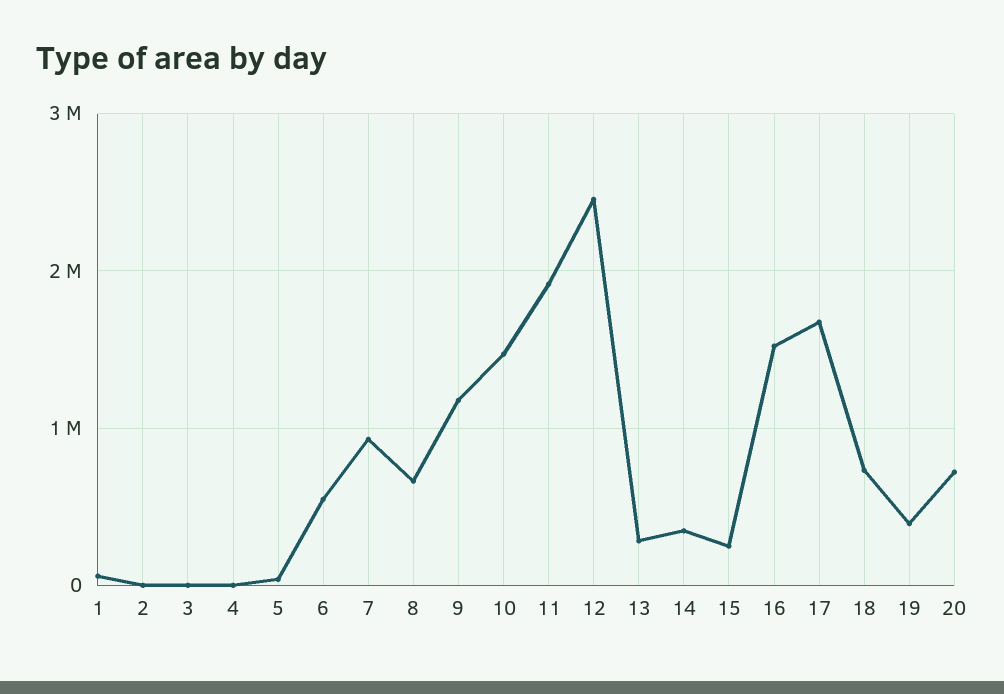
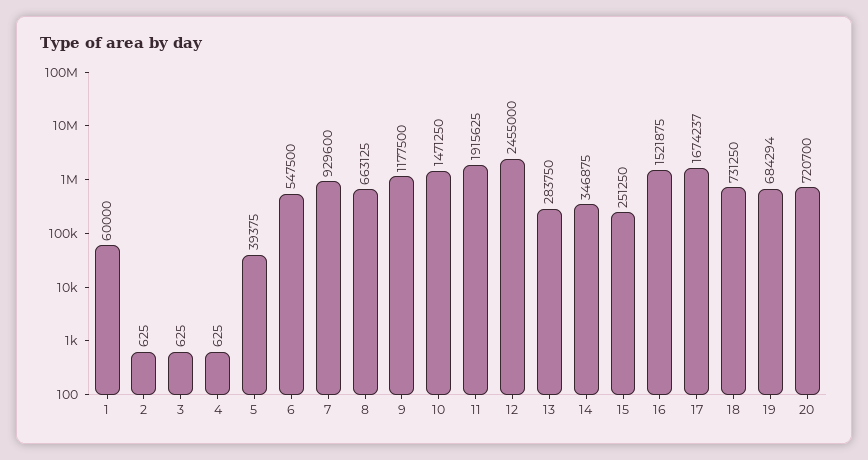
19: 400000 -> 684294

